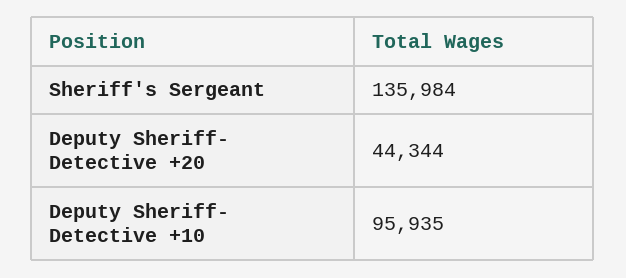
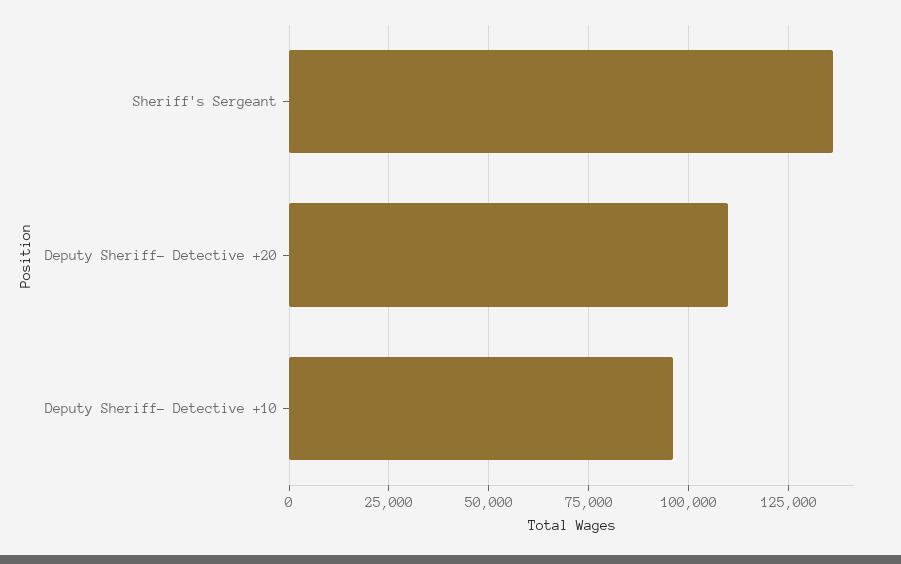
Deputy Sheriff- Detective +20: 44344 -> 110000

